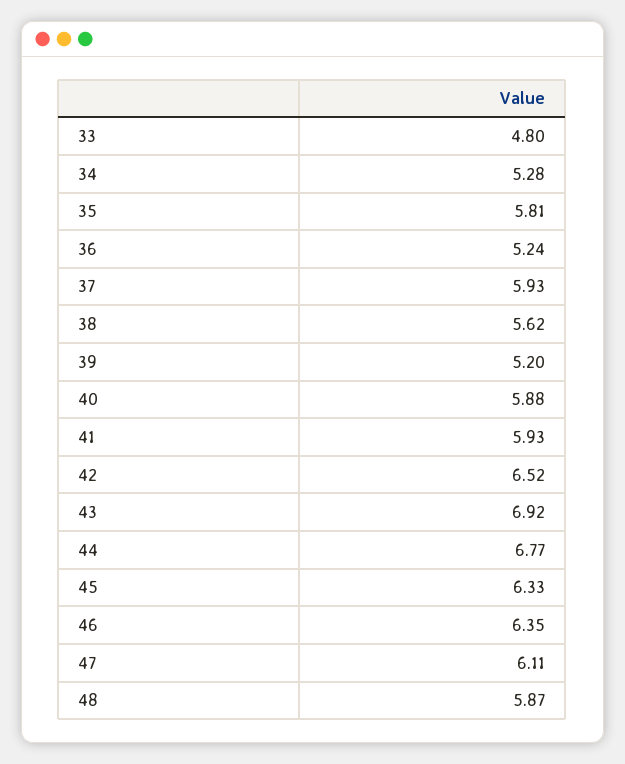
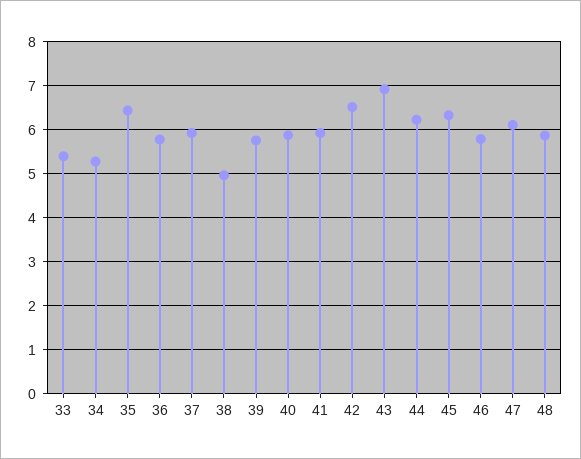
33: 4.8 -> 5.4
35: 5.81 -> 6.4
36: 5.24 -> 5.8
38: 5.62 -> 5
39: 5.2 -> 5.8
44: 6.77 -> 6.2
46: 6.35 -> 5.8

